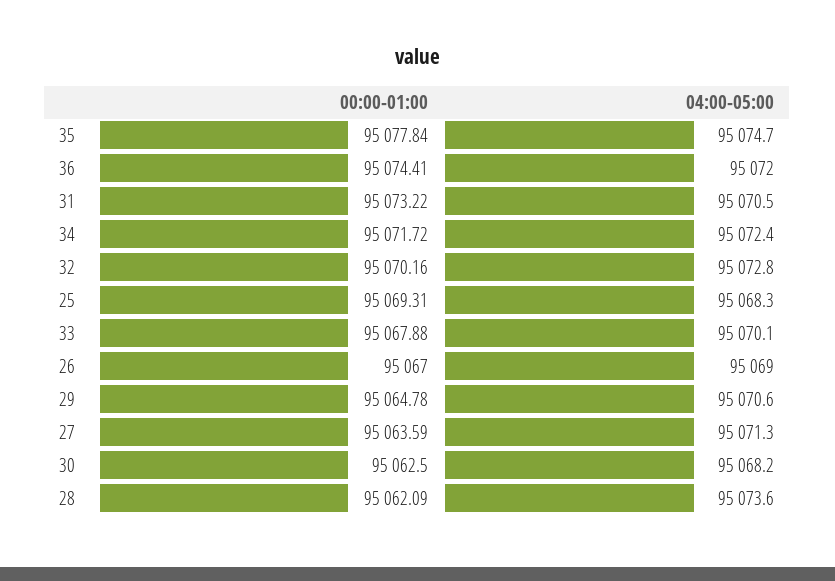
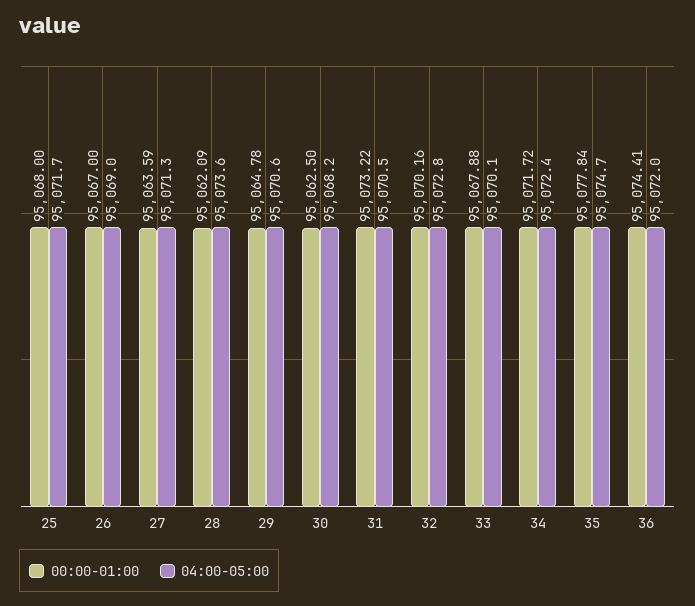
00:00-01:00, 25: 95069.31 -> 95068
04:00-05:00, 25: 95068.3 -> 95071.7

